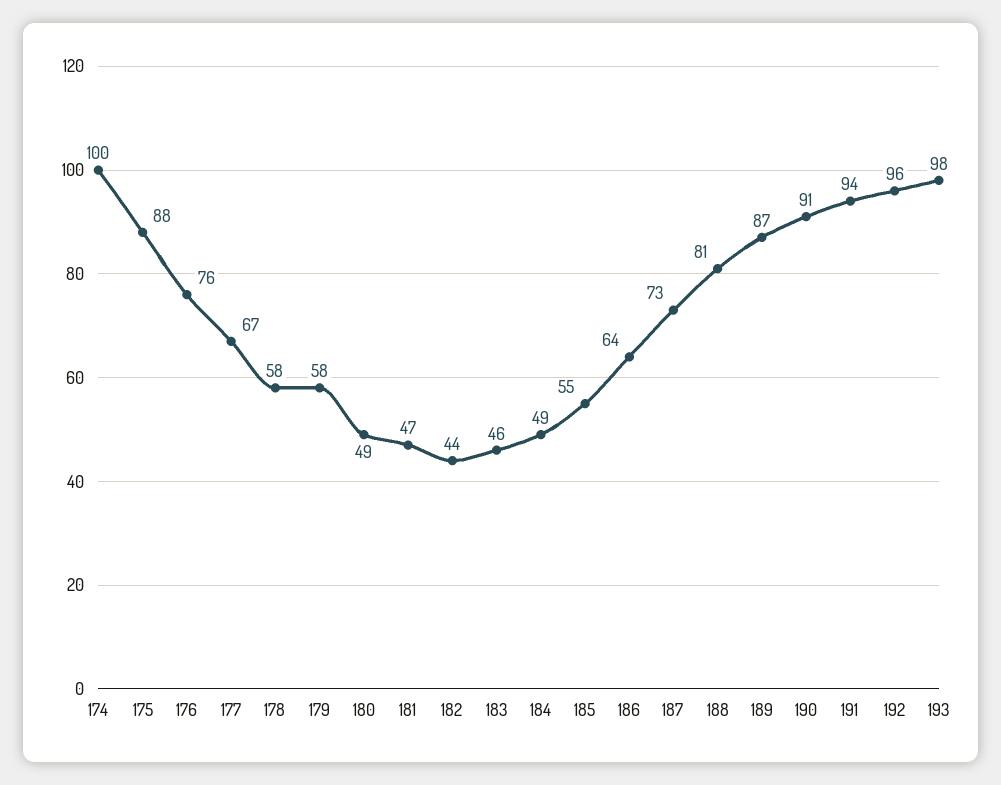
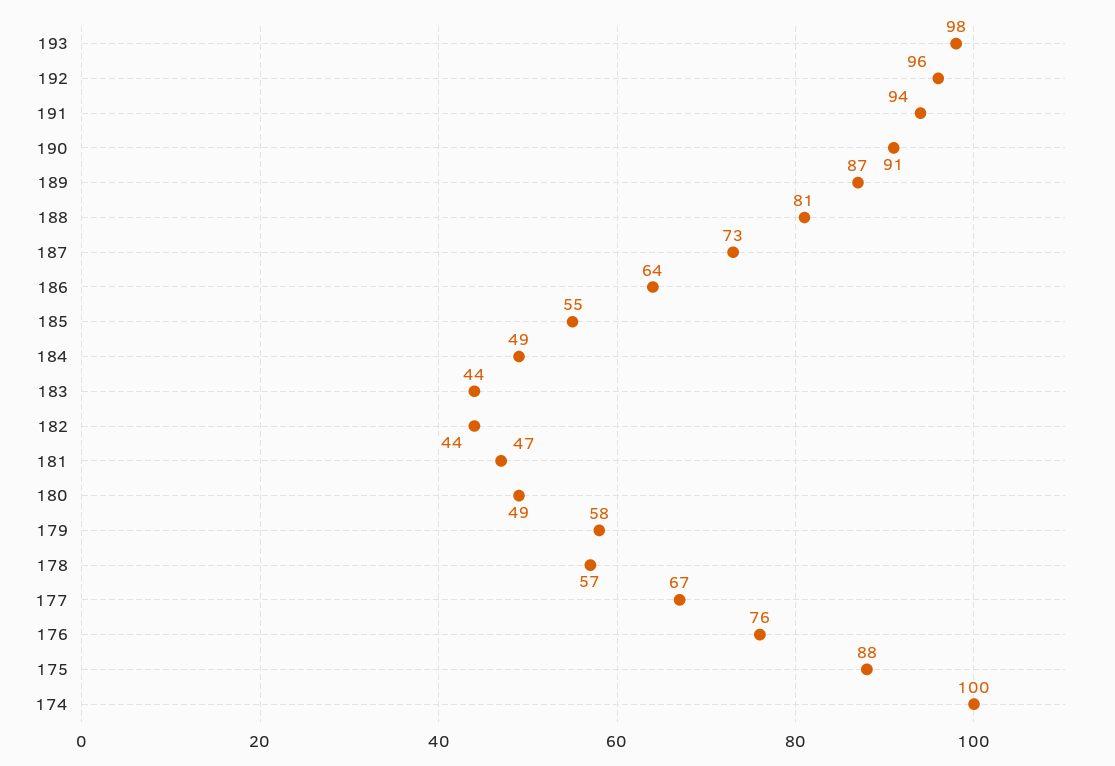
178: 58 -> 57
183: 46 -> 44

